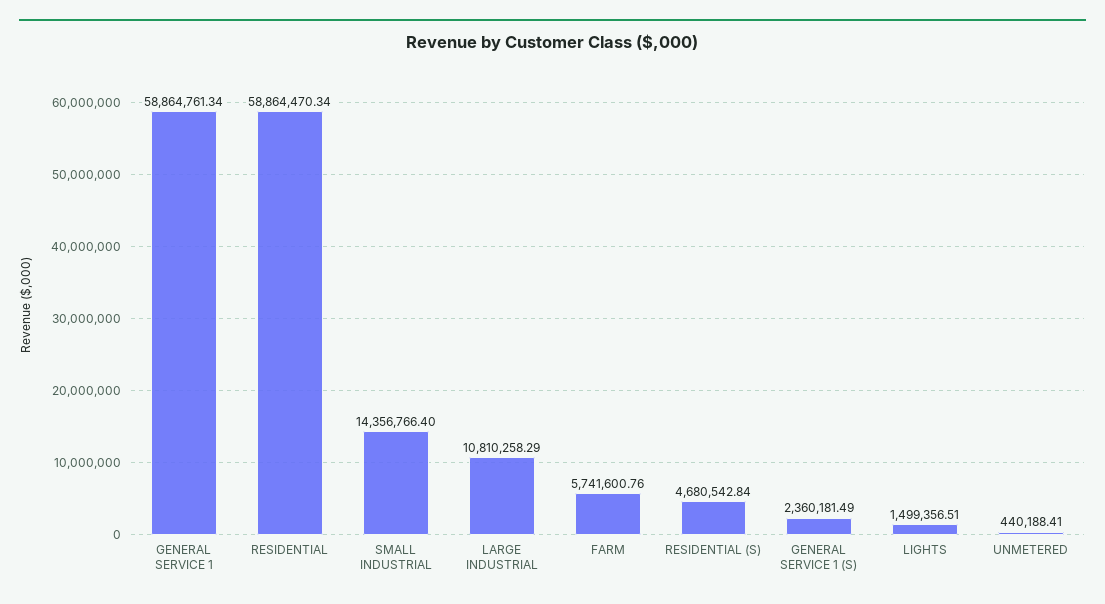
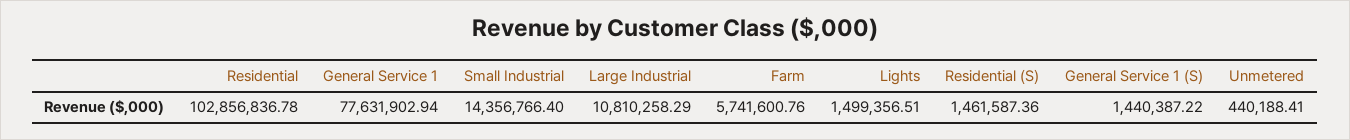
GENERAL SERVICE 1: 58864761.34 -> 77631902.94
RESIDENTIAL: 58864470.34 -> 102856836.78
RESIDENTIAL (S): 4680542.84 -> 1461587.36
GENERAL SERVICE 1 (S): 2360181.49 -> 1440387.22

